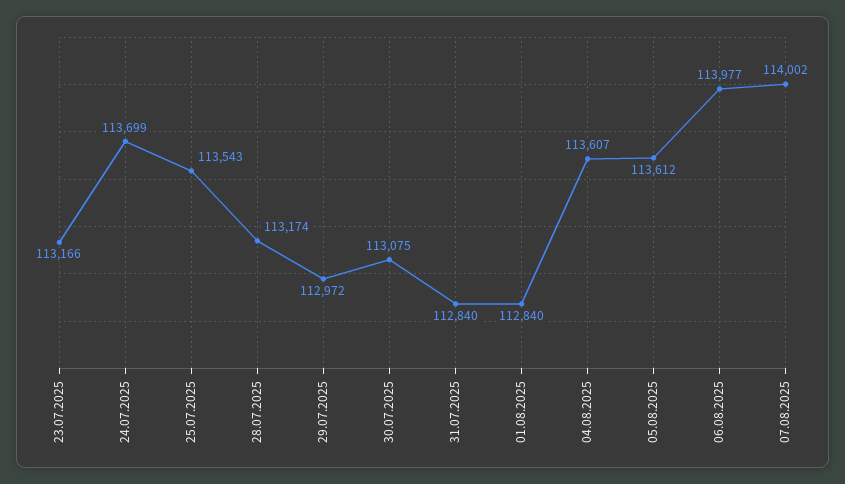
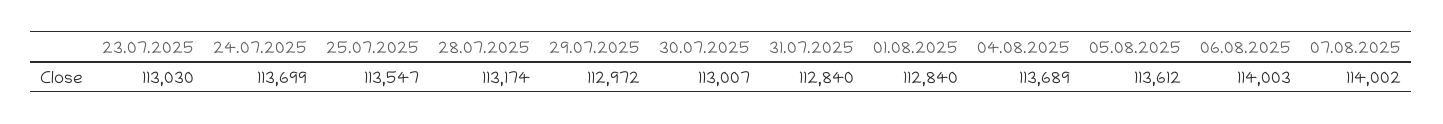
23.07.2025: 113166 -> 113030
25.07.2025: 113543 -> 113547
30.07.2025: 113075 -> 113007
04.08.2025: 113607 -> 113689
06.08.2025: 113977 -> 114003

